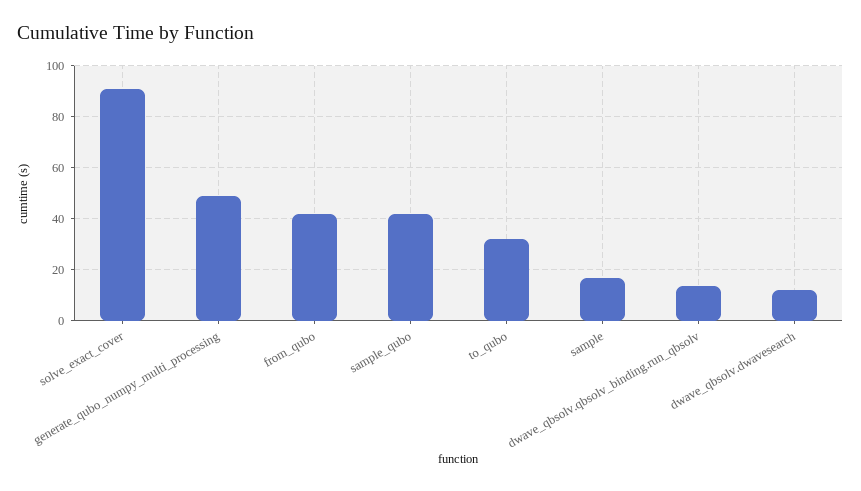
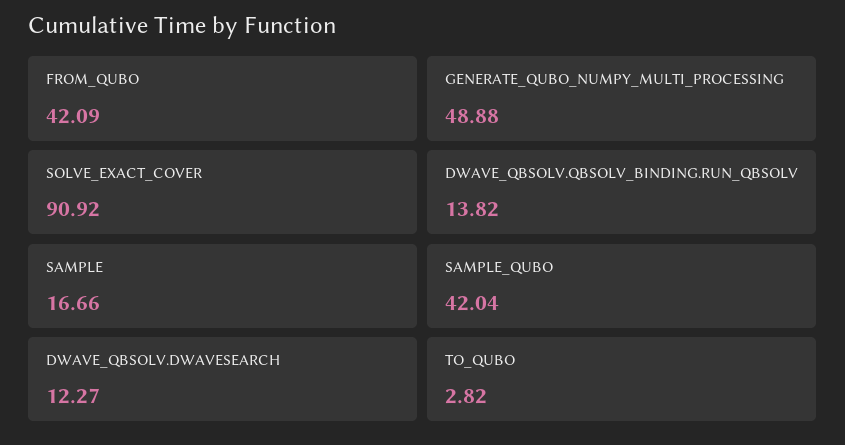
to_qubo: 32.5 -> 2.82

